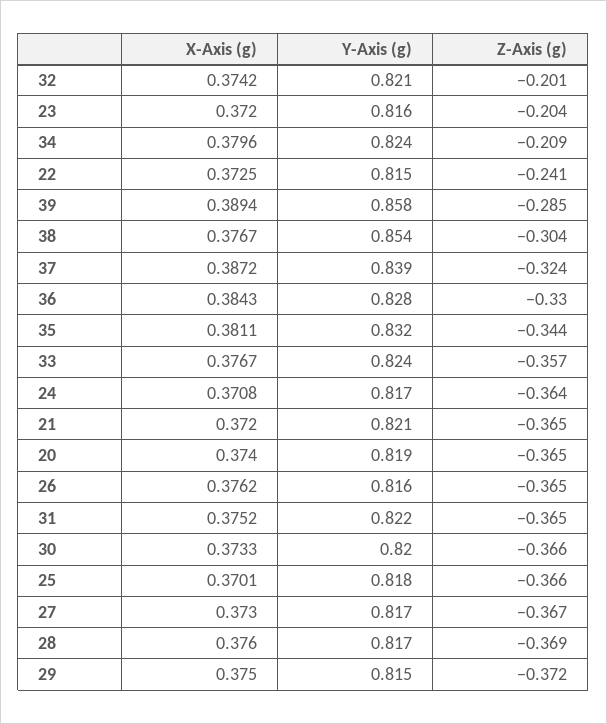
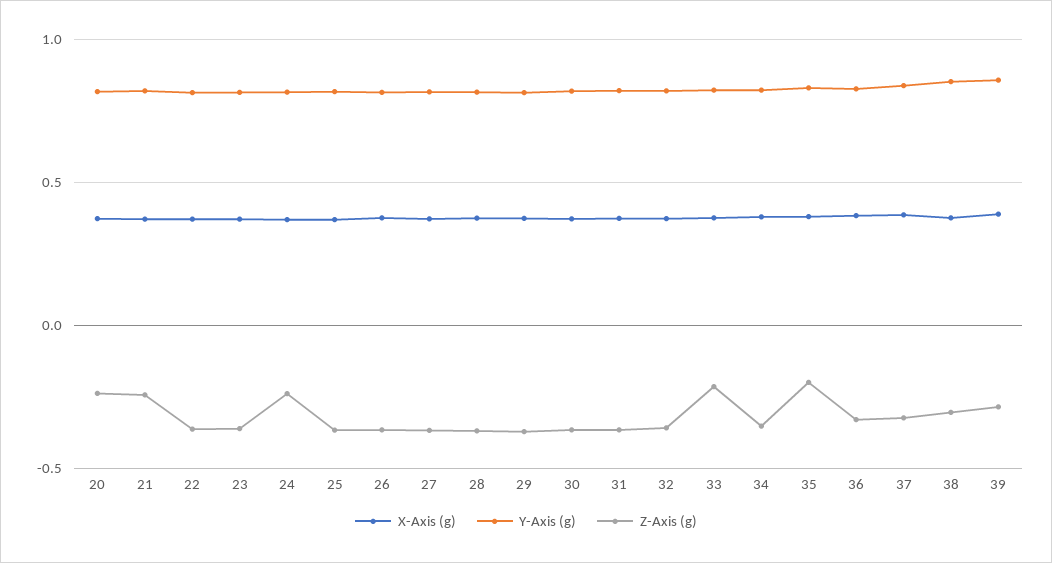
Z-Axis (g), 32: -0.201 -> -0.35
Z-Axis (g), 23: -0.204 -> -0.35
Z-Axis (g), 34: -0.209 -> -0.35
Z-Axis (g), 22: -0.241 -> -0.35
Z-Axis (g), 35: -0.344 -> -0.2
Z-Axis (g), 33: -0.357 -> -0.2
Z-Axis (g), 24: -0.364 -> -0.25
Z-Axis (g), 21: -0.365 -> -0.25
Z-Axis (g), 20: -0.365 -> -0.25

